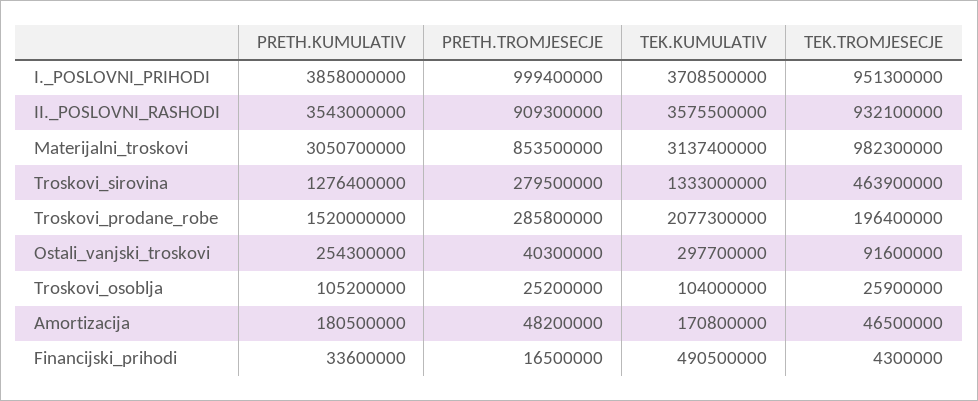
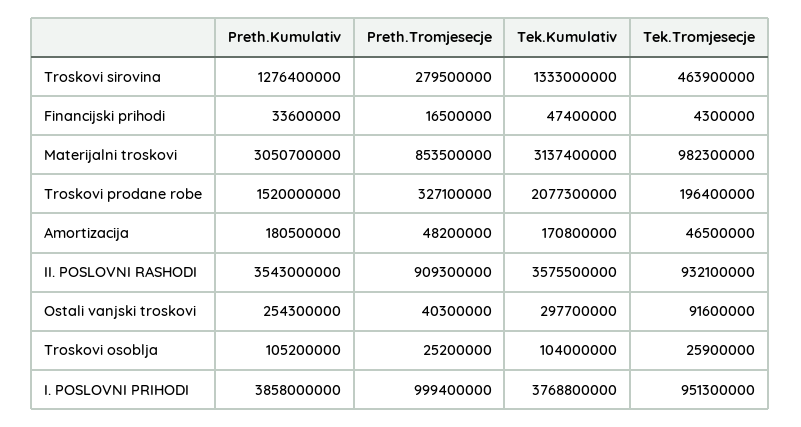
TEK.KUMULATIV, I._POSLOVNI_PRIHODI: 3708500000 -> 3768800000
PRETH.TROMJESECJE, Troskovi_prodane_robe: 285800000 -> 327100000
TEK.KUMULATIV, Financijski_prihodi: 490500000 -> 47400000

